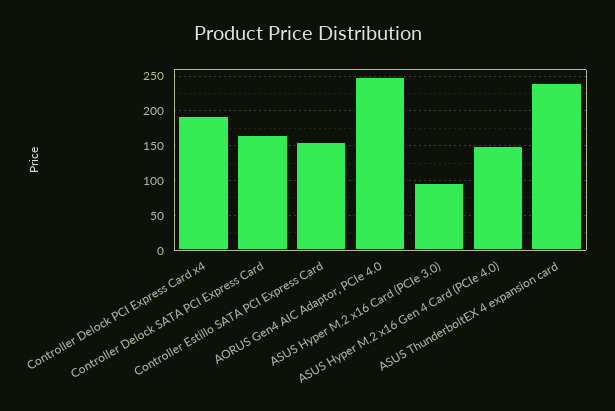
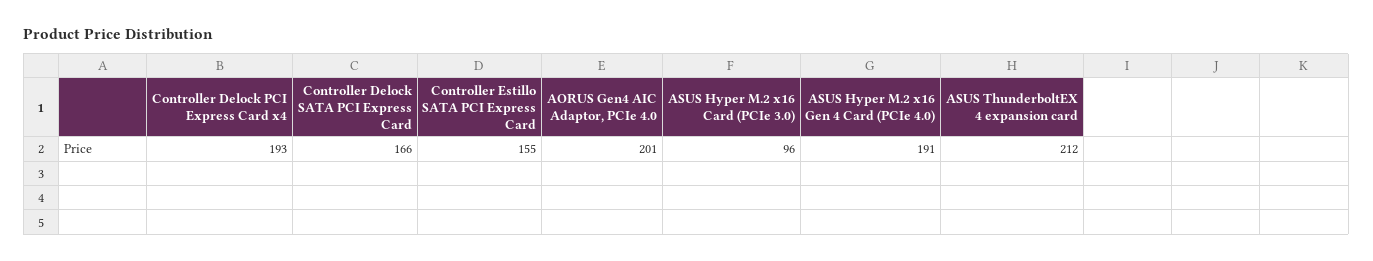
AORUS Gen4 AIC Adaptor, PCIe 4.0: 250 -> 201
ASUS Hyper M.2 x16 Gen 4 Card (PCIe 4.0): 150 -> 191
ASUS ThunderboltEX 4 expansion card: 240 -> 212

